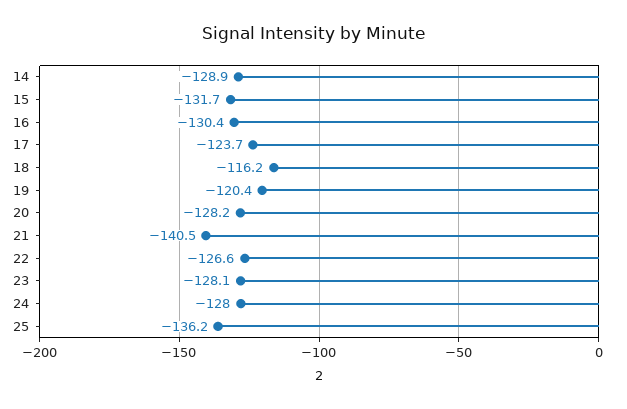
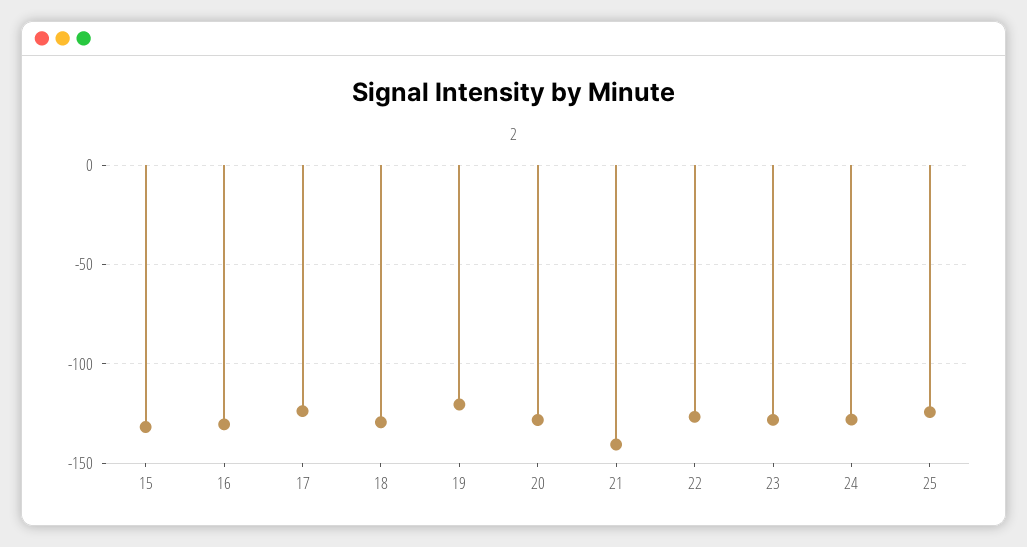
14: -128.9 -> none
18: -116.2 -> -130
25: -136.2 -> -125

